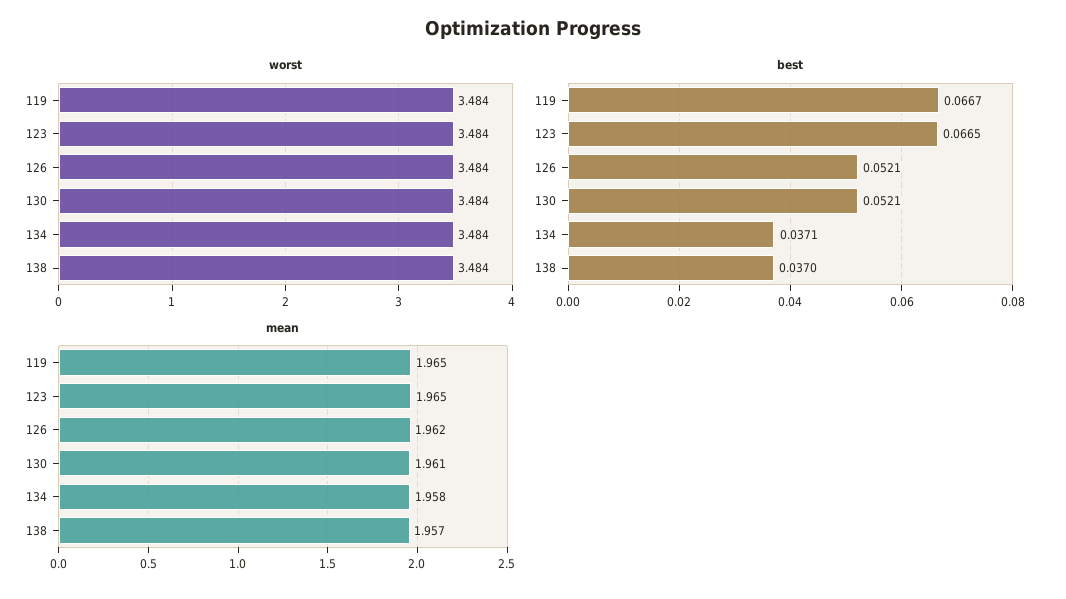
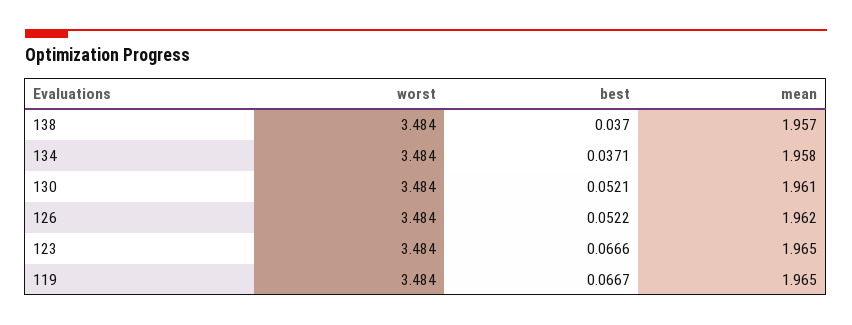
best, 123: 0.0665 -> 0.0666
best, 126: 0.0521 -> 0.0522

